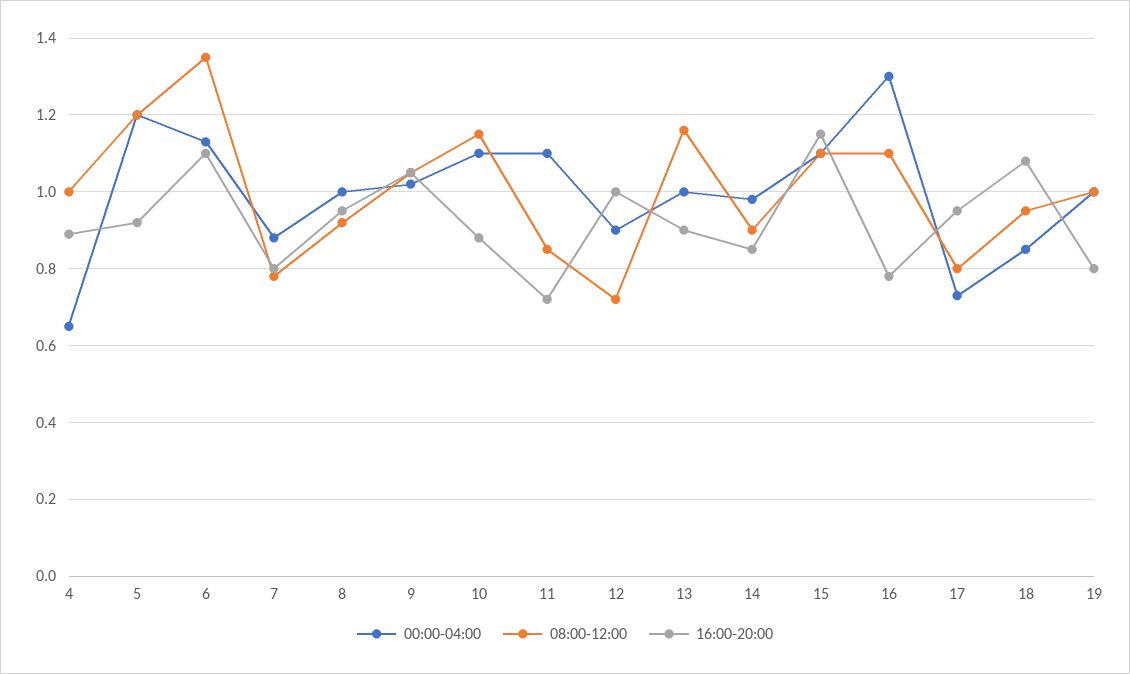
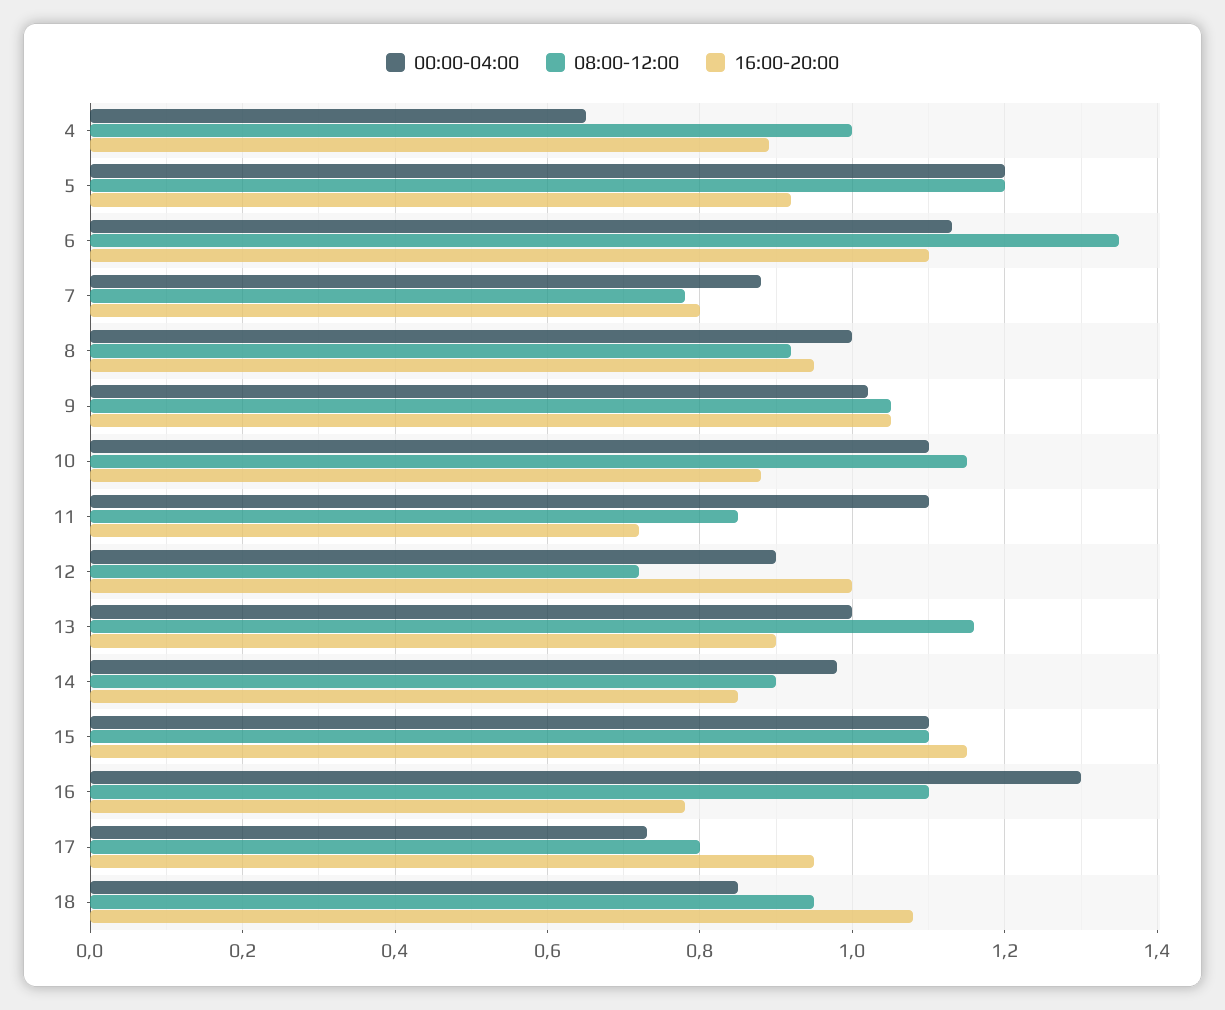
00:00-04:00, 19: 1 -> none
08:00-12:00, 19: 1 -> none
16:00-20:00, 19: 0.8 -> none

